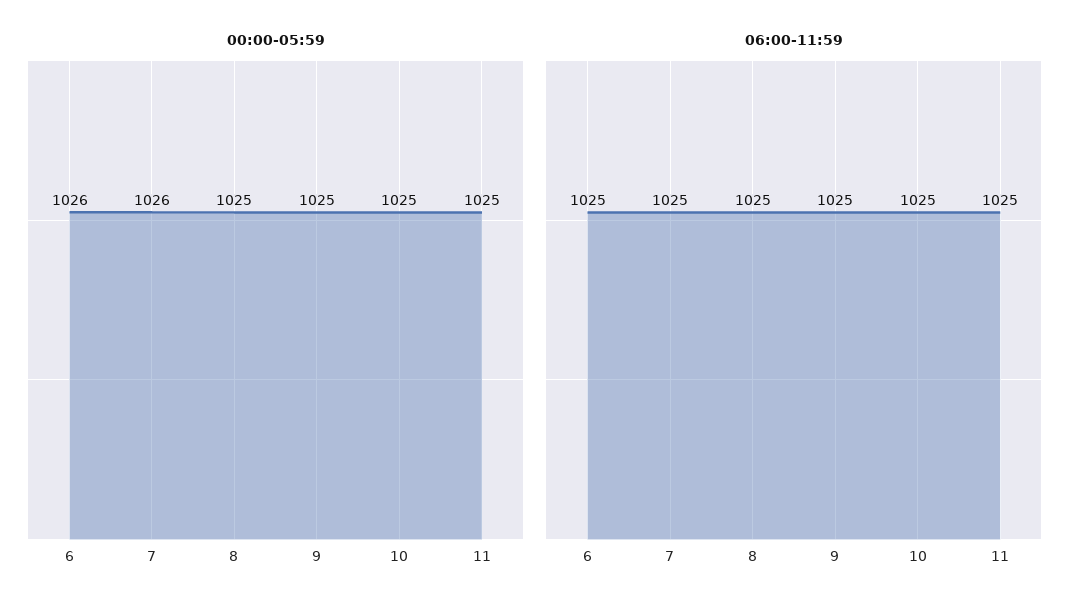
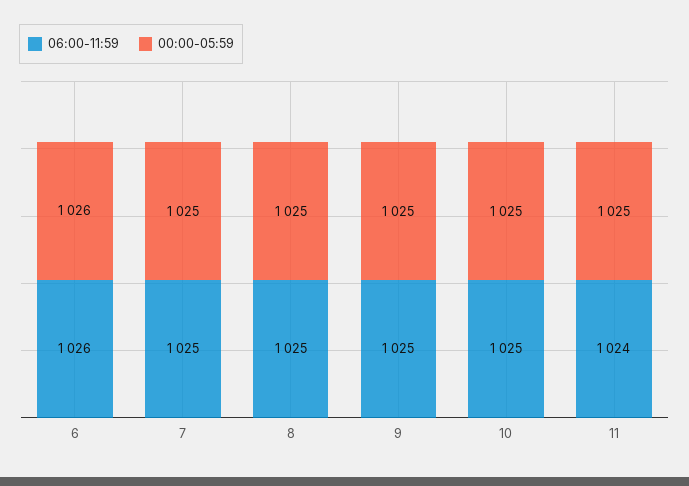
00:00-05:59, 7: 1026 -> 1025
06:00-11:59, 6: 1025 -> 1026
06:00-11:59, 11: 1025 -> 1024

